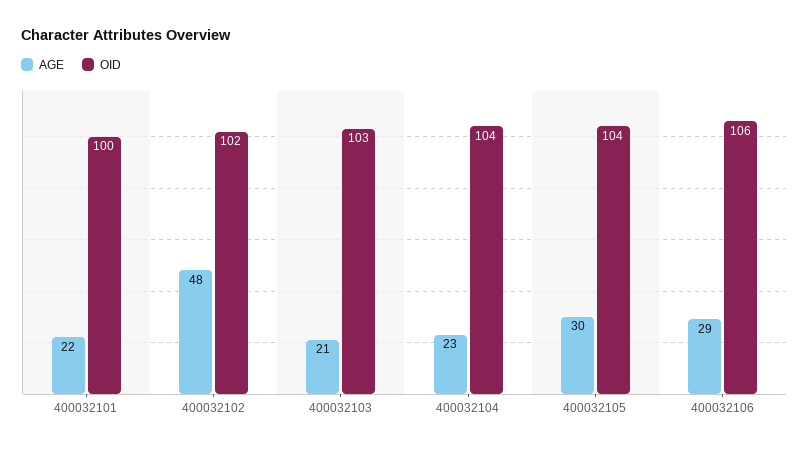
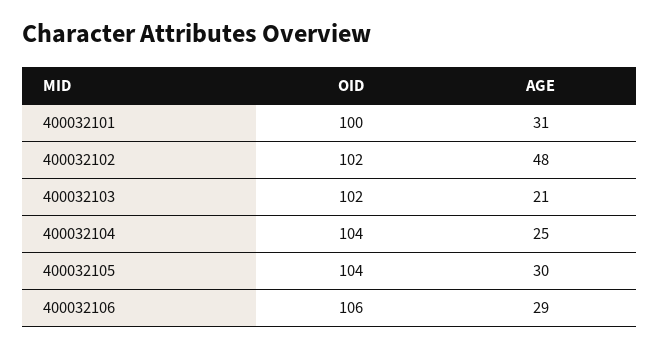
AGE, 400032101: 22 -> 31
OID, 400032103: 103 -> 102
AGE, 400032104: 23 -> 25

